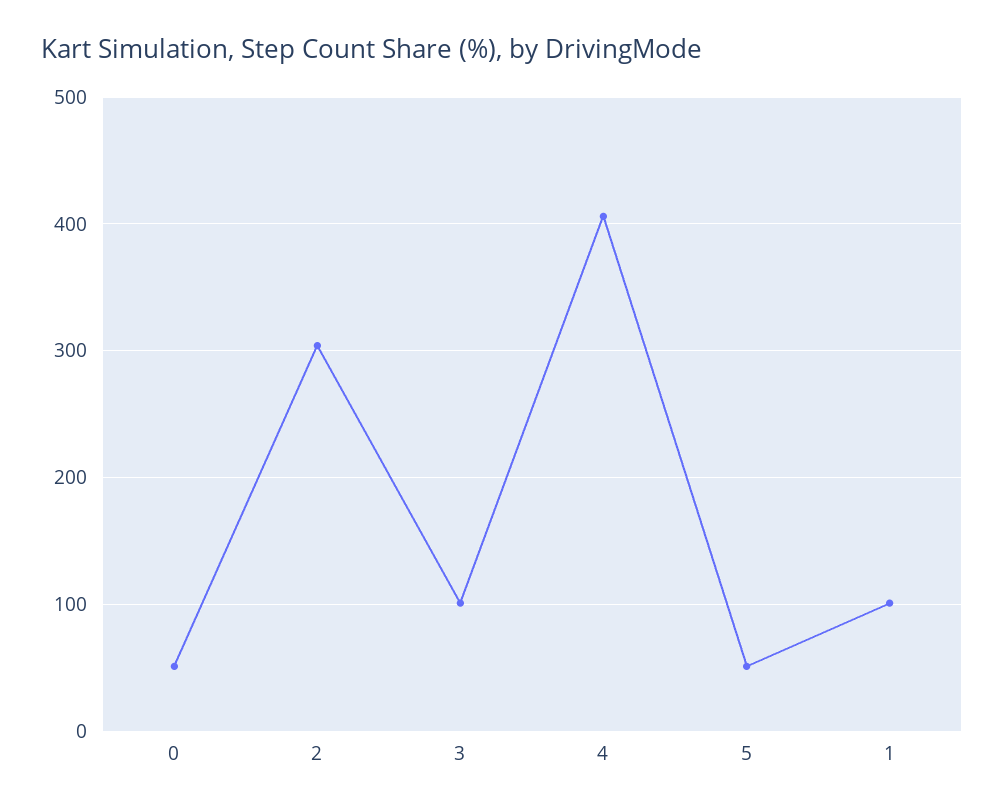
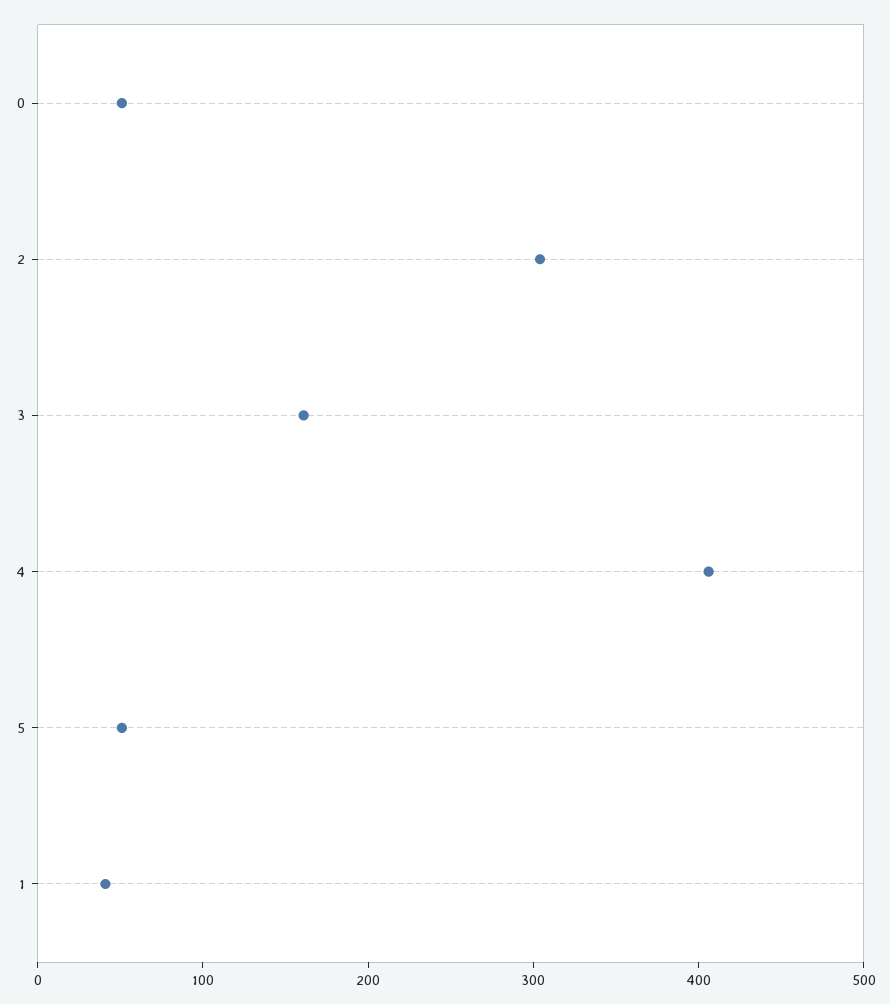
3: 100 -> 160
1: 100 -> 40

